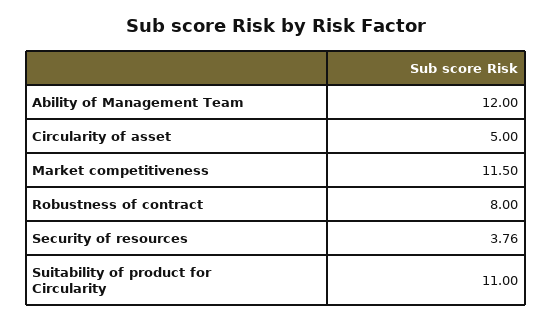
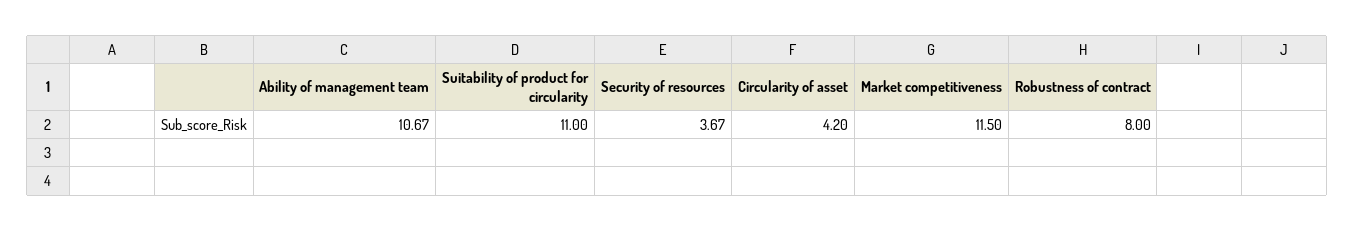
Ability of Management Team: 12 -> 10.67
Circularity of asset: 5 -> 4.2
Security of resources: 3.76 -> 3.67

